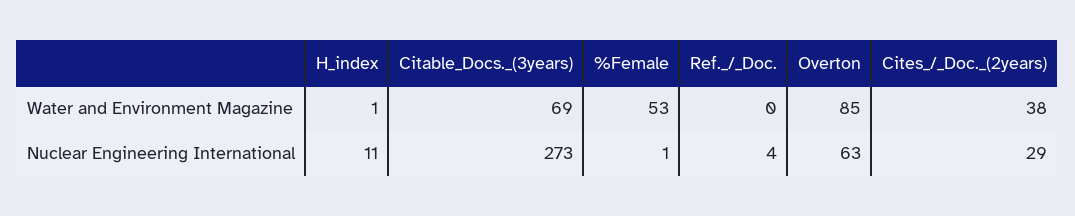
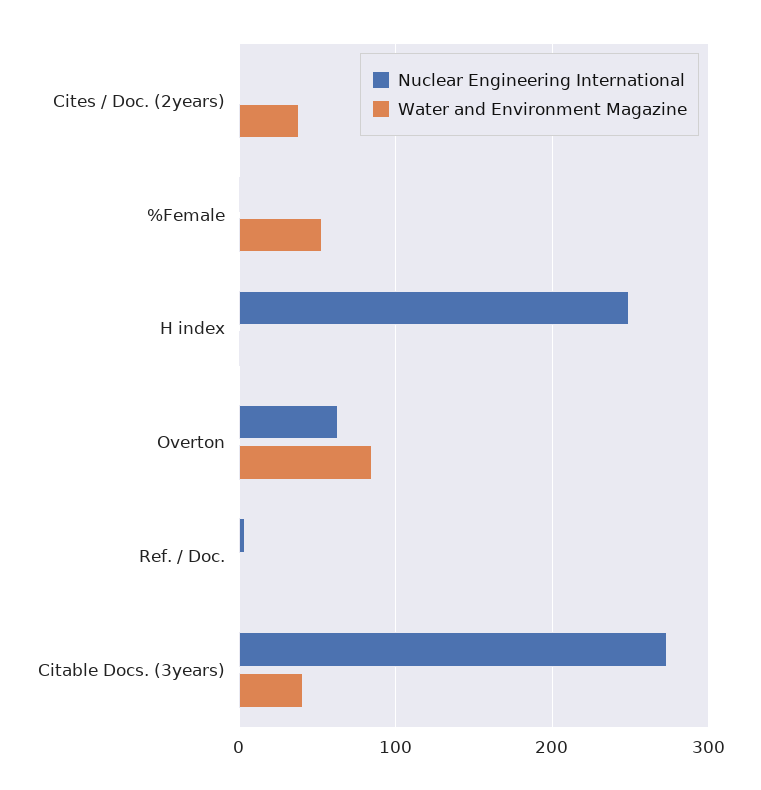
Water and Environment Magazine, Citable_Docs._(3years): 69 -> 40
Nuclear Engineering International, H_index: 11 -> 250
Nuclear Engineering International, Cites_/_Doc._(2years): 29 -> 0

